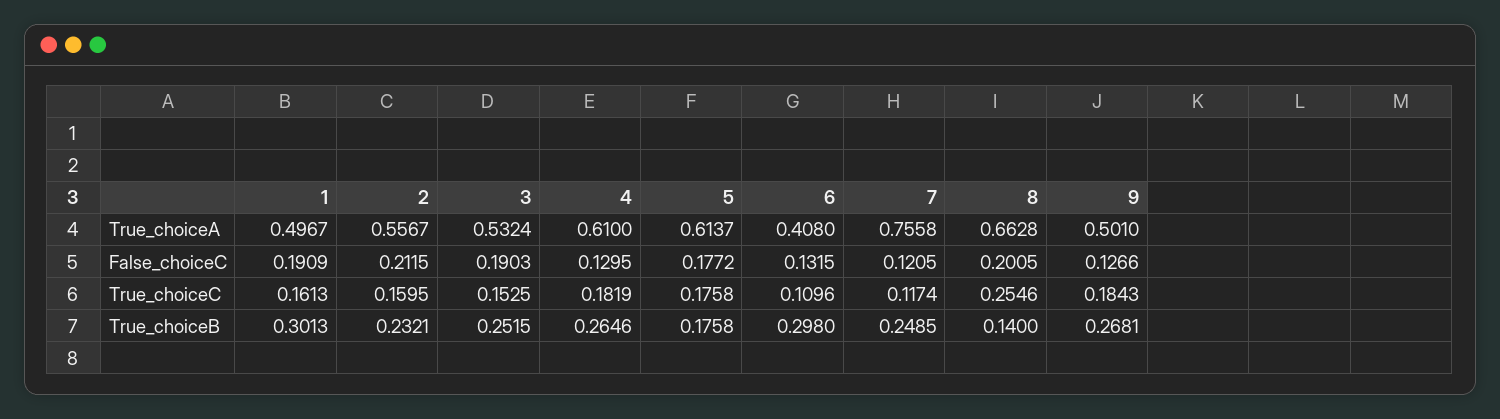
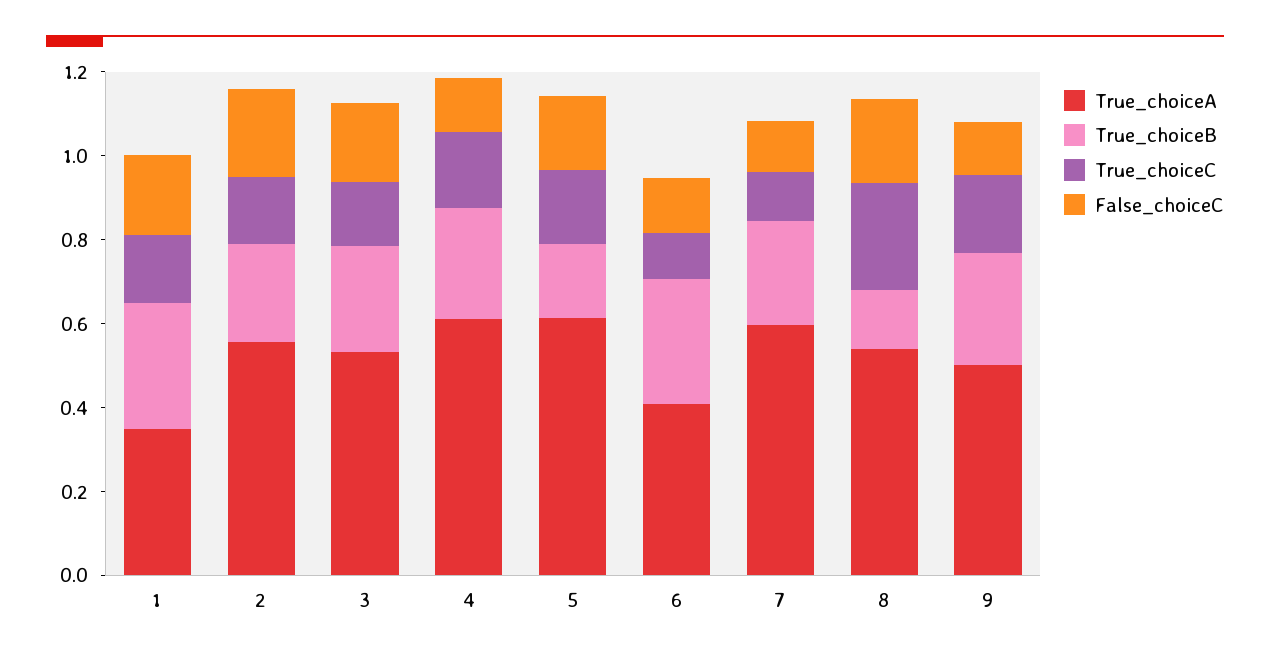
True_choiceA, 1: 0.4967 -> 0.35
True_choiceA, 7: 0.7558 -> 0.6
True_choiceA, 8: 0.6628 -> 0.55

